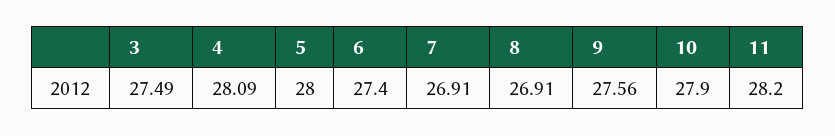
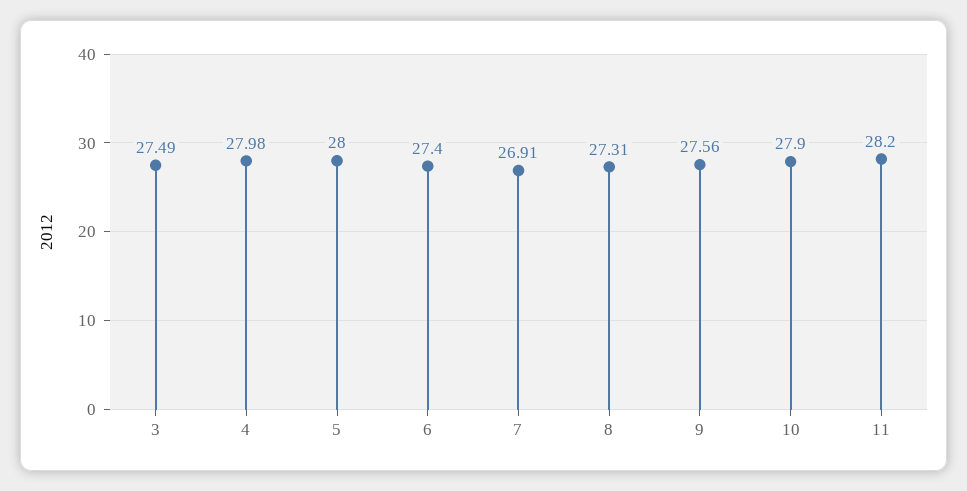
4: 28.09 -> 27.98
8: 26.91 -> 27.31

